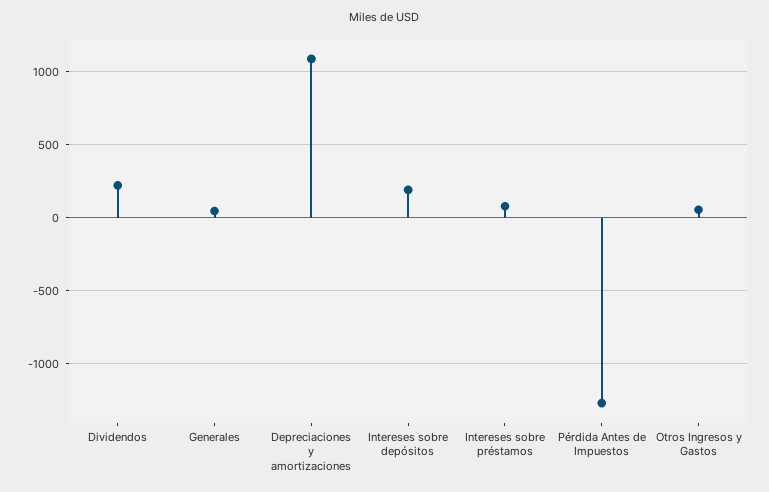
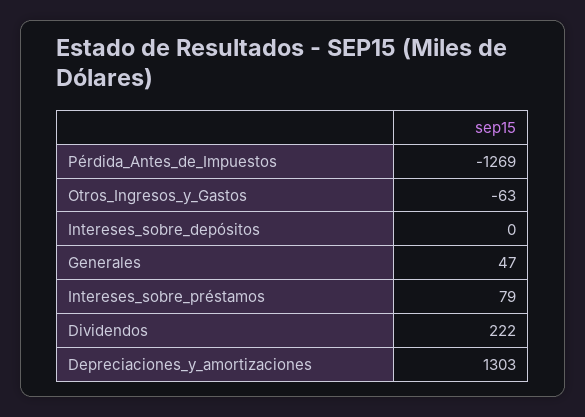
Depreciaciones y amortizaciones: 1100 -> 1303
Intereses sobre depósitos: 200 -> 0
Otros Ingresos y Gastos: 50 -> -63

